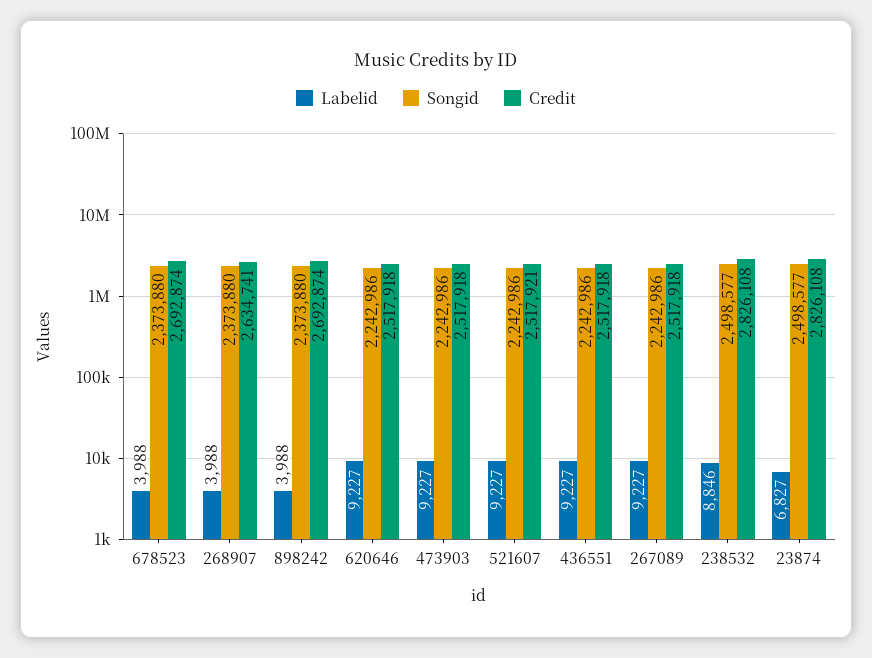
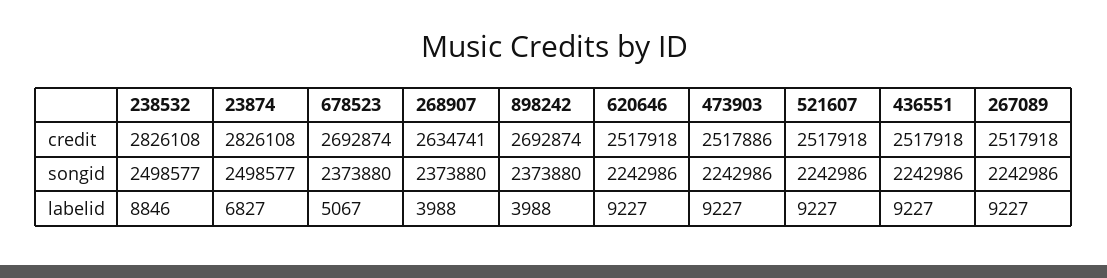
Labelid, 678523: 3988 -> 5067
Credit, 473903: 2517918 -> 2517886
Credit, 521607: 2517921 -> 2517918

